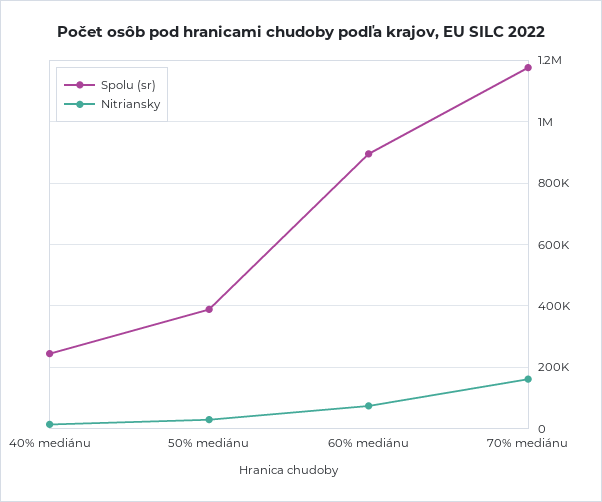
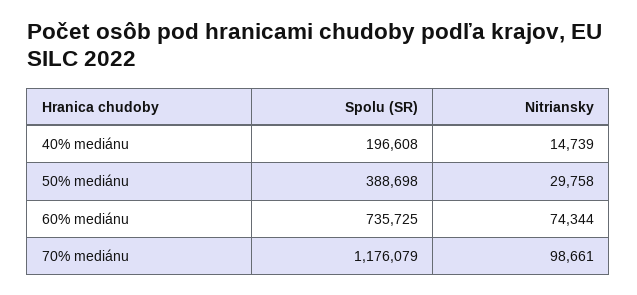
Spolu (sr), 40% mediánu: 240000 -> 196608
Spolu (sr), 60% mediánu: 900000 -> 735725
Nitriansky, 70% mediánu: 160000 -> 98661

